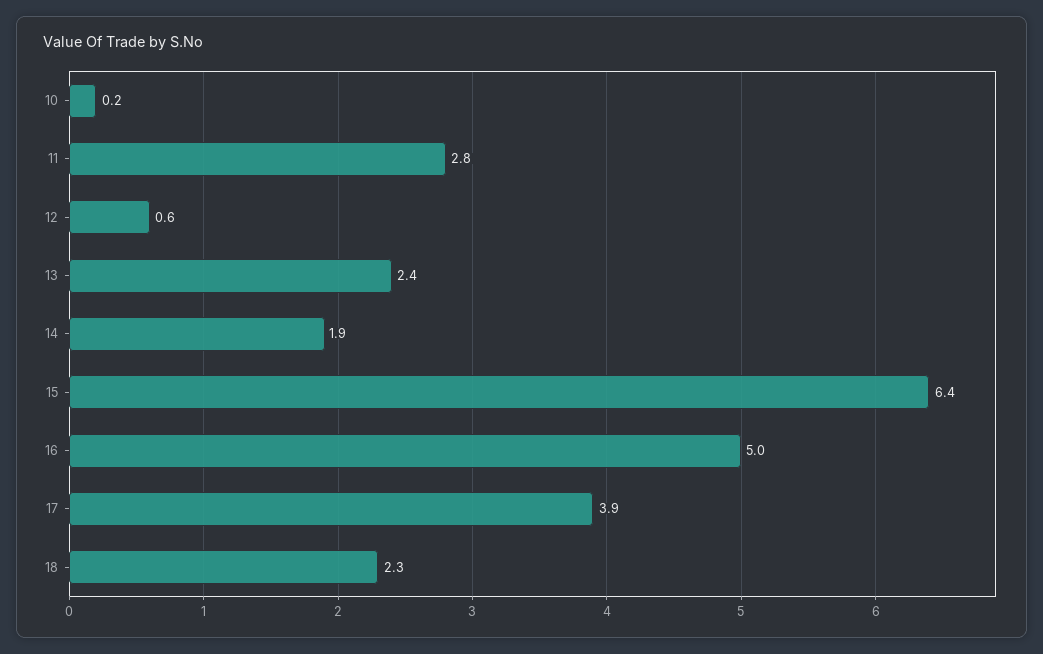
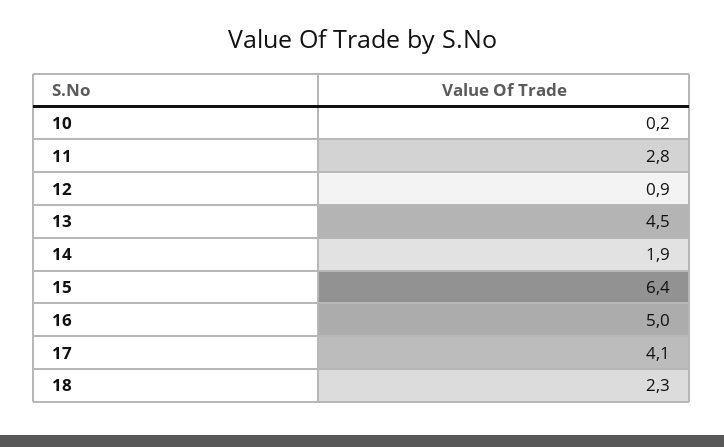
12: 0.6 -> 0.9
13: 2.4 -> 4.5
17: 3.9 -> 4.1

